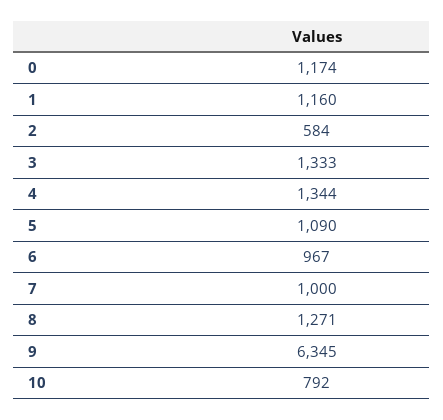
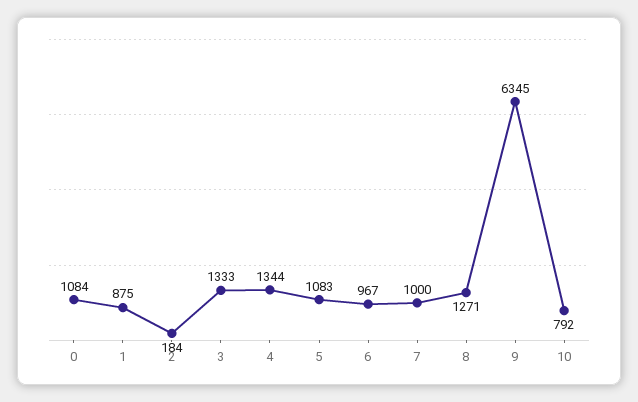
0: 1174 -> 1084
1: 1160 -> 875
2: 584 -> 184
5: 1090 -> 1083

